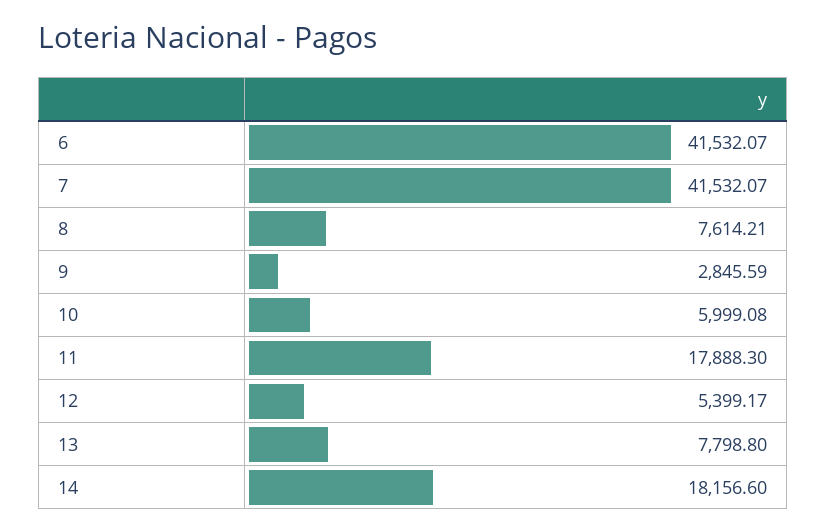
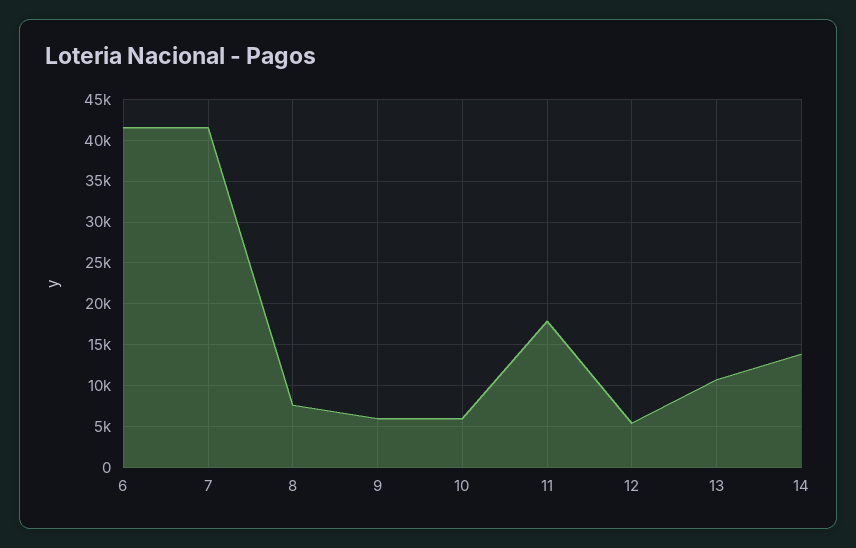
9: 2845.59 -> 6000
13: 7798.8 -> 11000
14: 18156.6 -> 14000

